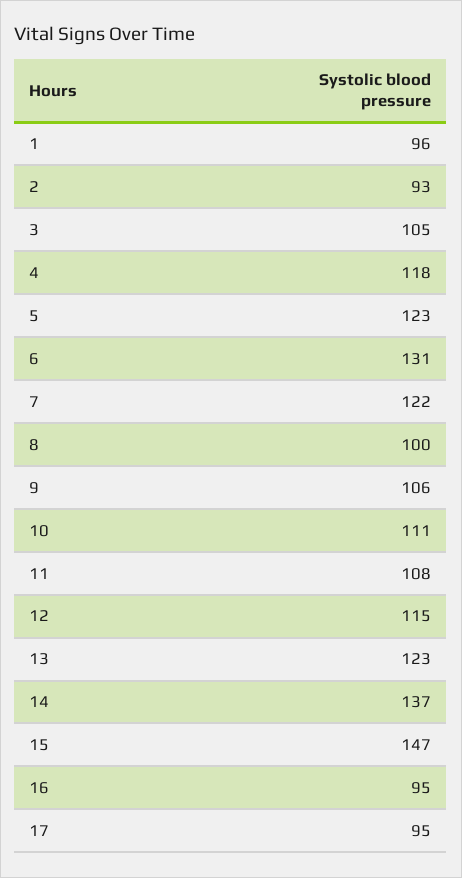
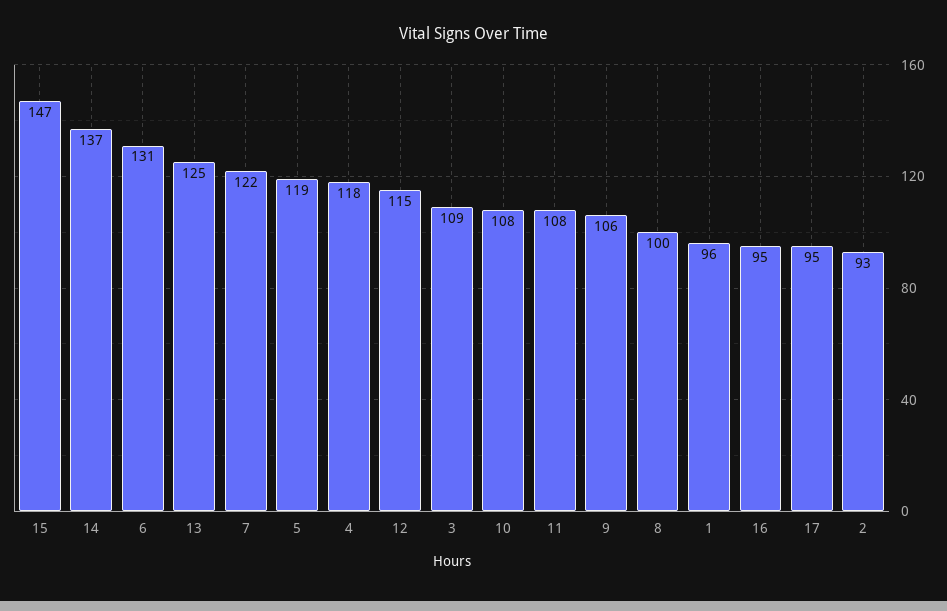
3: 105 -> 109
5: 123 -> 119
10: 111 -> 108
13: 123 -> 125

